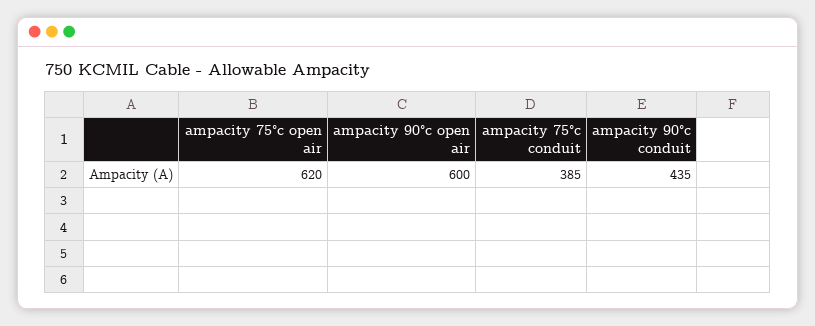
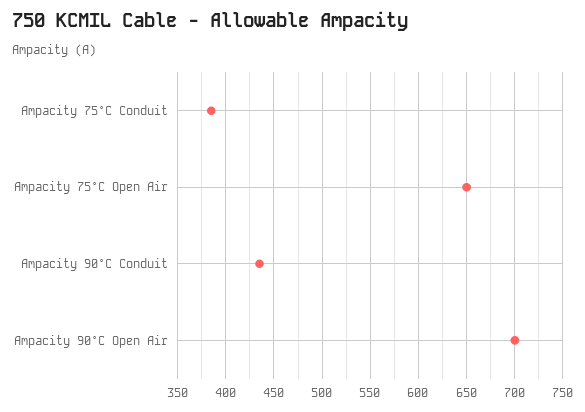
ampacity 75°c open air: 620 -> 650
ampacity 90°c open air: 600 -> 700

